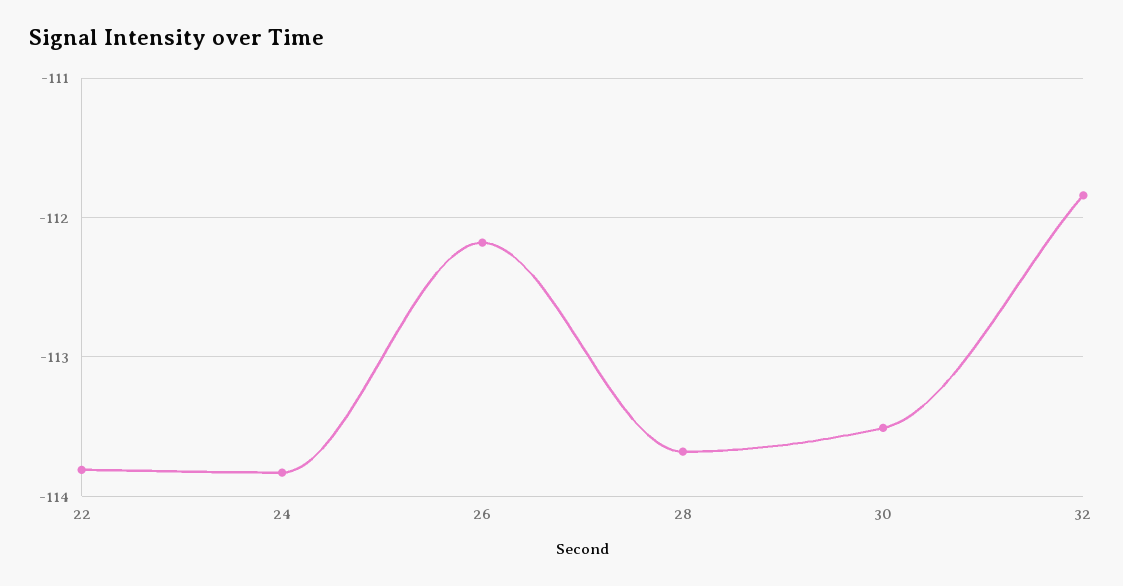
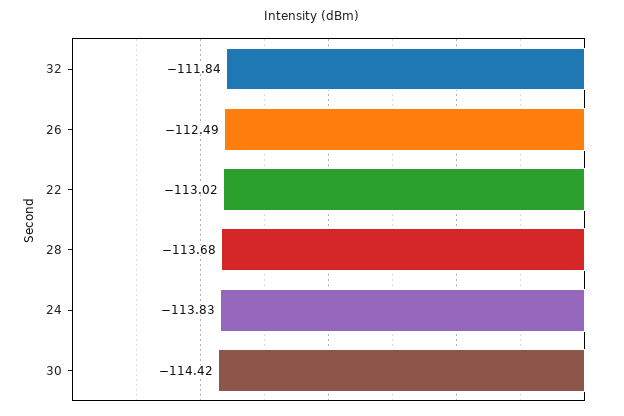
22: -113.8 -> -113.02
26: -112.2 -> -112.49
30: -113.5 -> -114.42

